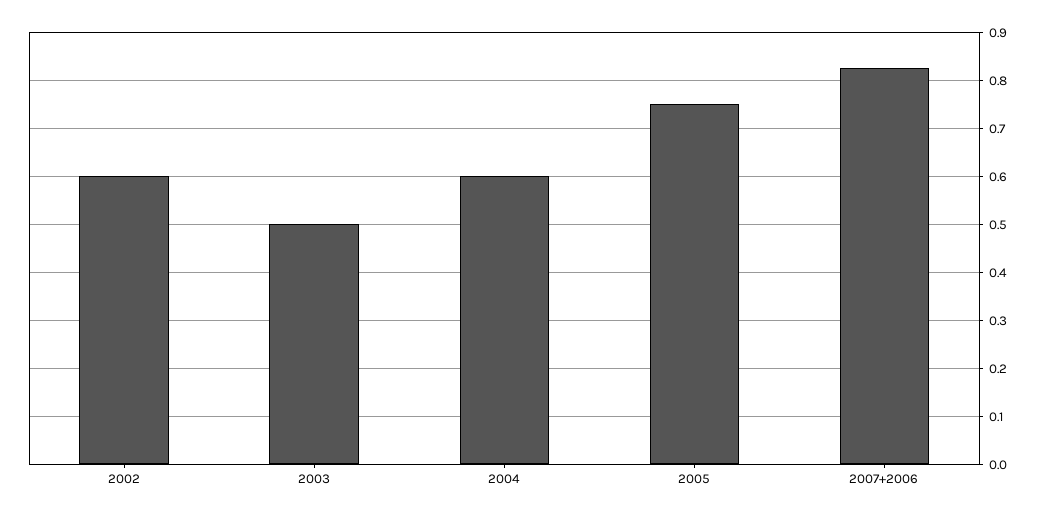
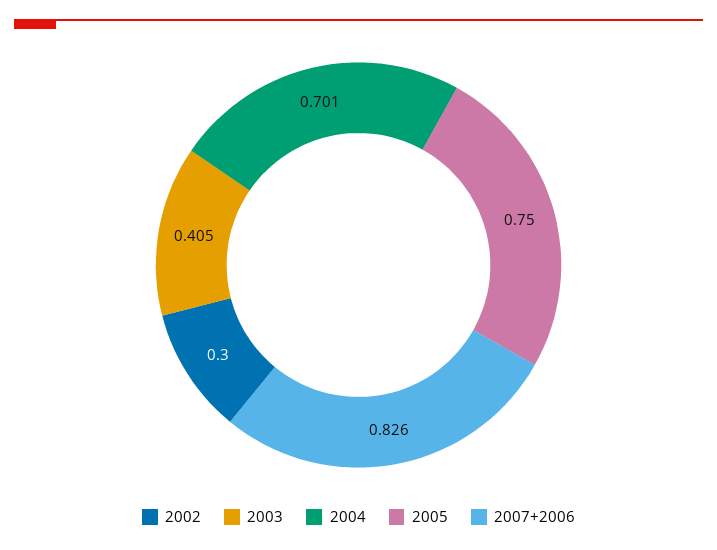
2002: 0.6 -> 0.3
2003: 0.5 -> 0.405
2004: 0.6 -> 0.701

